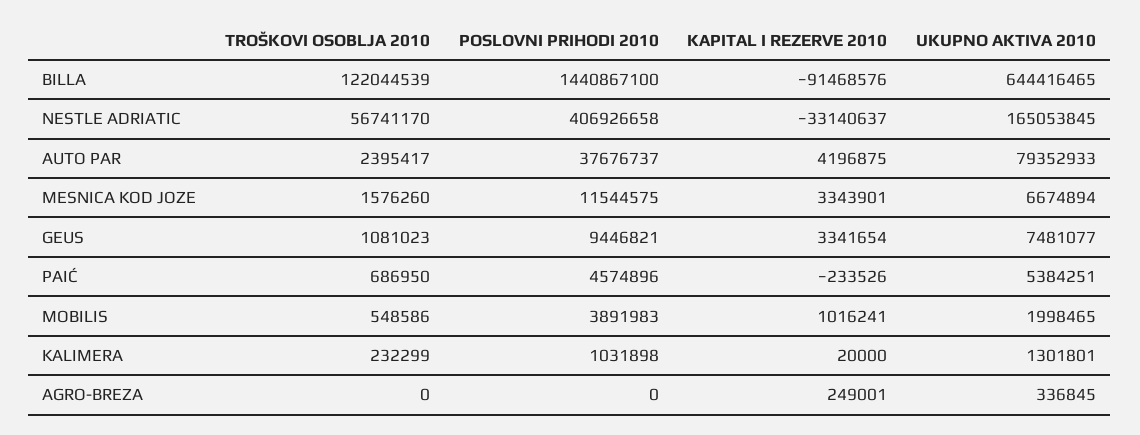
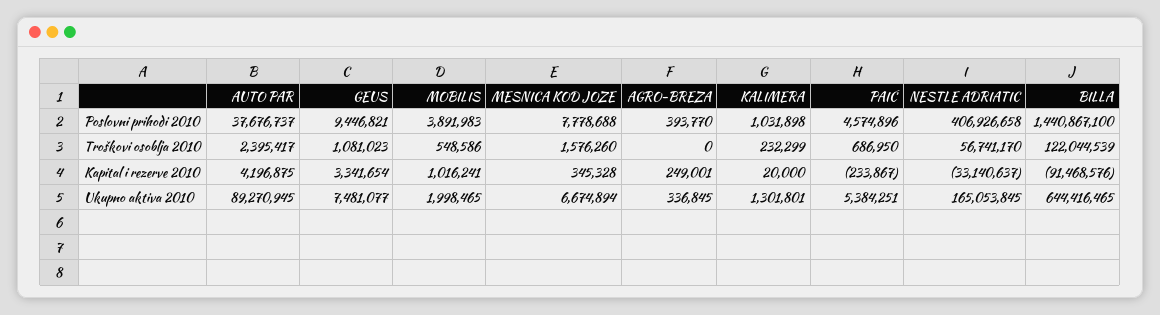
UKUPNO AKTIVA 2010, AUTO PAR: 79352933 -> 89270945
POSLOVNI PRIHODI 2010, MESNICA KOD JOZE: 11544575 -> 7778688
KAPITAL I REZERVE 2010, MESNICA KOD JOZE: 3343901 -> 345328
KAPITAL I REZERVE 2010, PAIĆ: -233526 -> -233867
POSLOVNI PRIHODI 2010, AGRO-BREZA: 0 -> 393770

